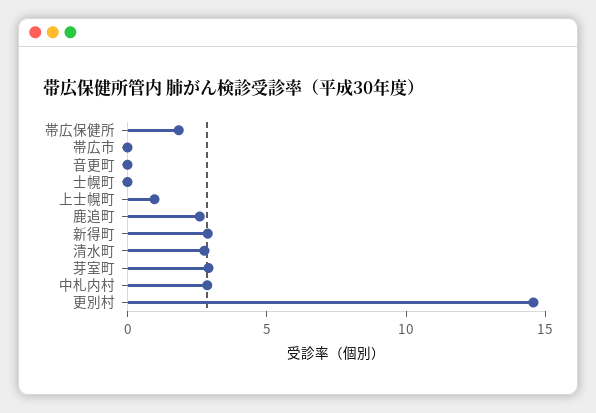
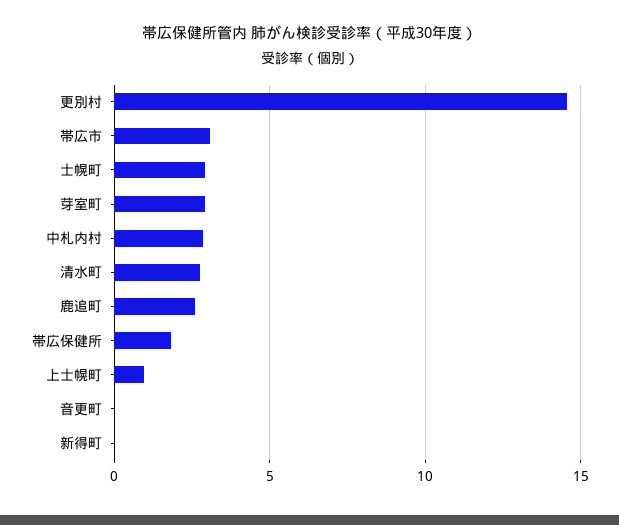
帯広市: 0 -> 3
士幌町: 0 -> 3
新得町: 3 -> 0

